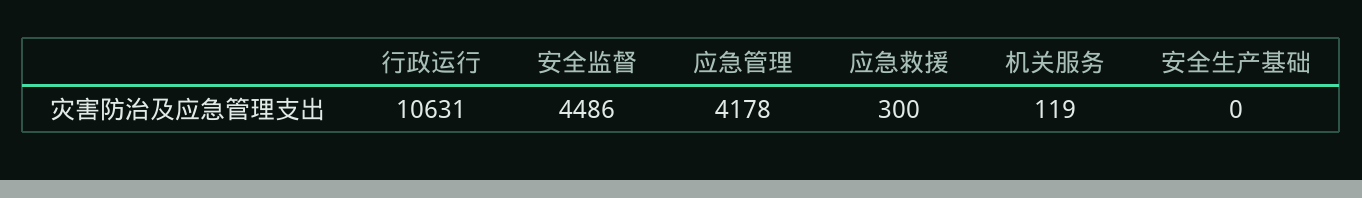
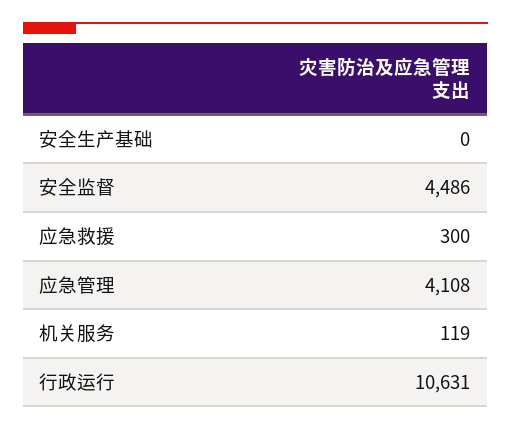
应急管理: 4178 -> 4108

